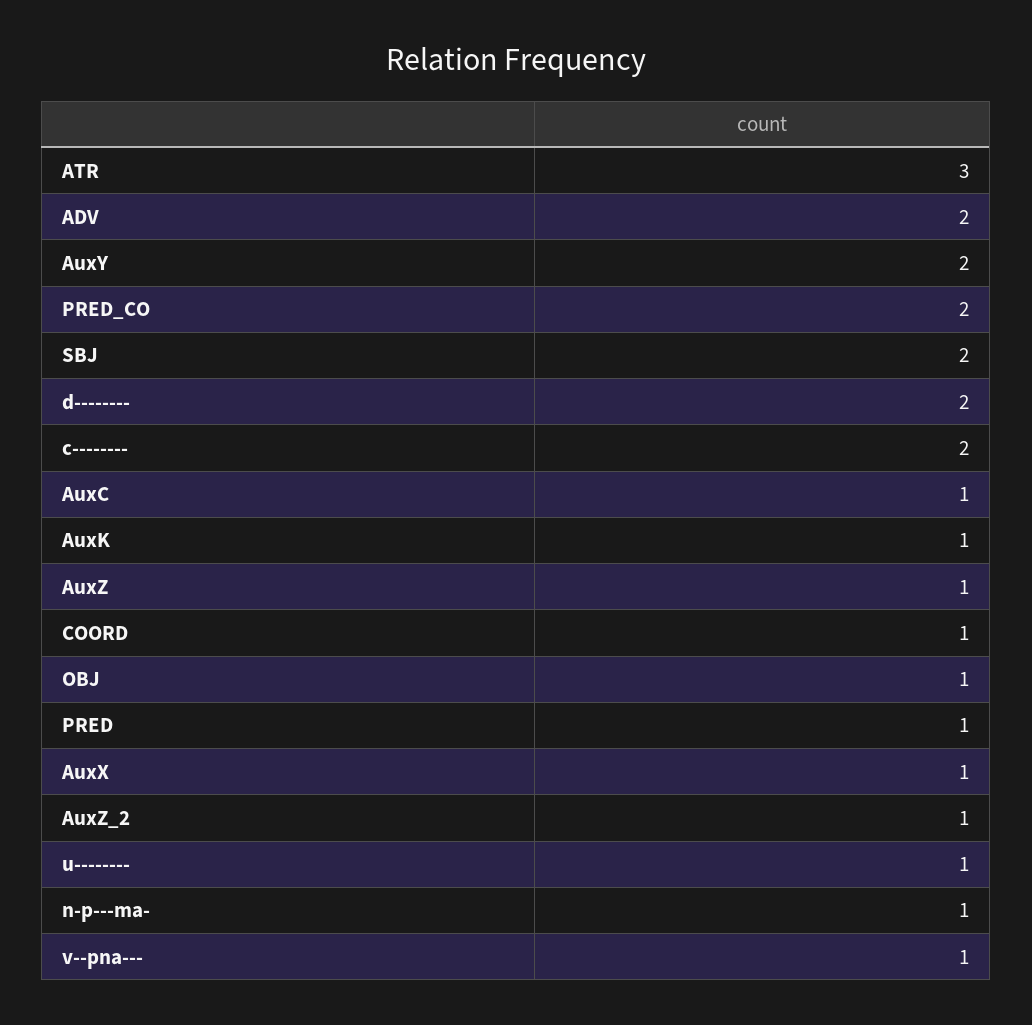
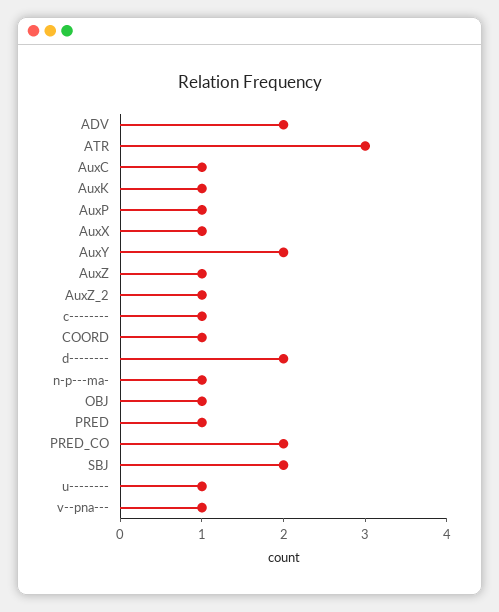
c--------: 2 -> 1
AuxP: none -> 1

